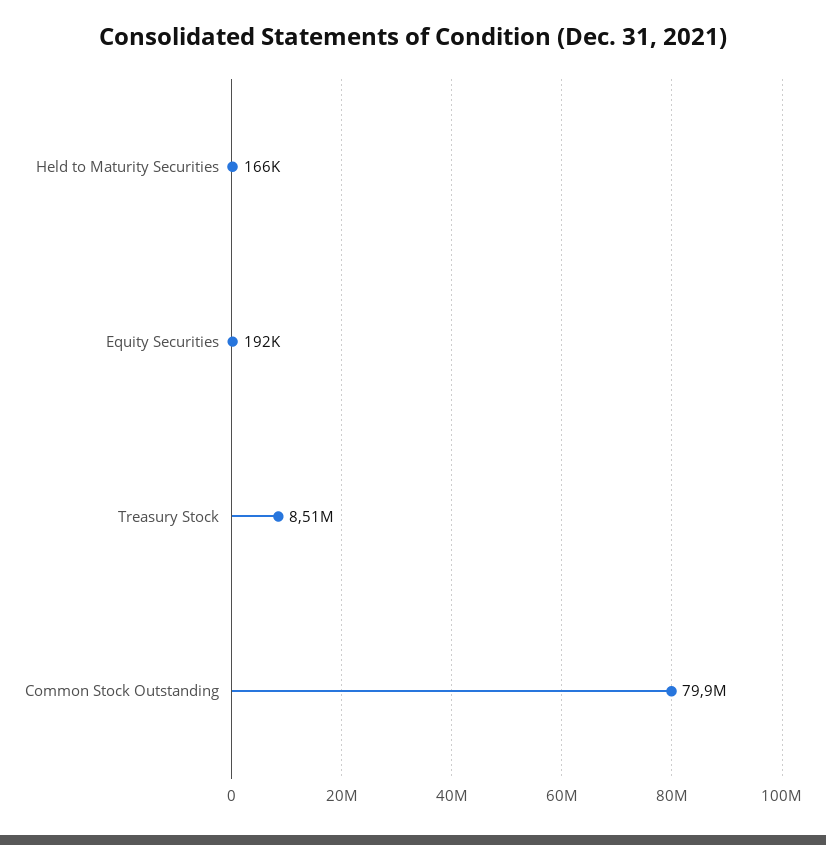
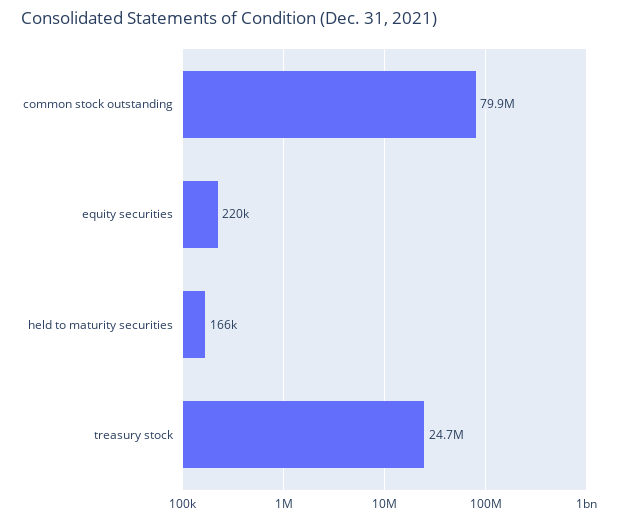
Equity Securities: 192000 -> 220000
Treasury Stock: 8510000 -> 24700000

